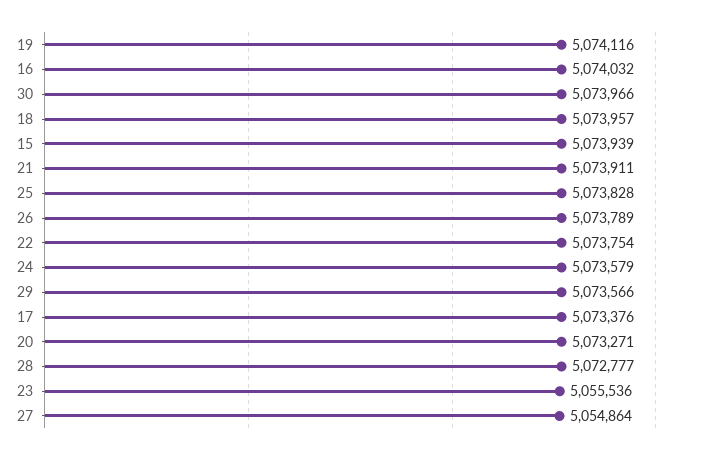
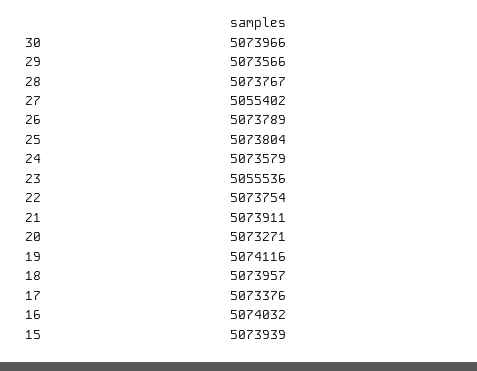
25: 5073828 -> 5073804
28: 5072777 -> 5073767
27: 5054864 -> 5055402

